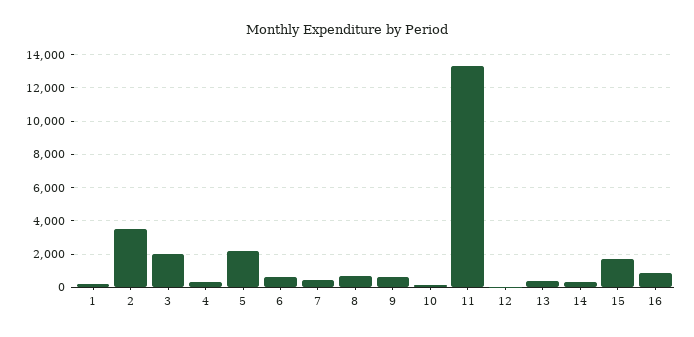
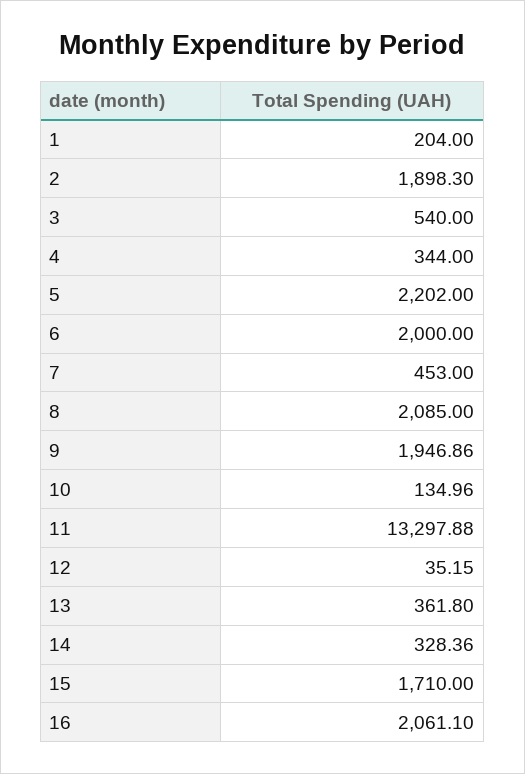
2: 3500 -> 1898.3
3: 2000 -> 540
6: 500 -> 2000
8: 500 -> 2085
9: 500 -> 1946.86
16: 1000 -> 2061.1

